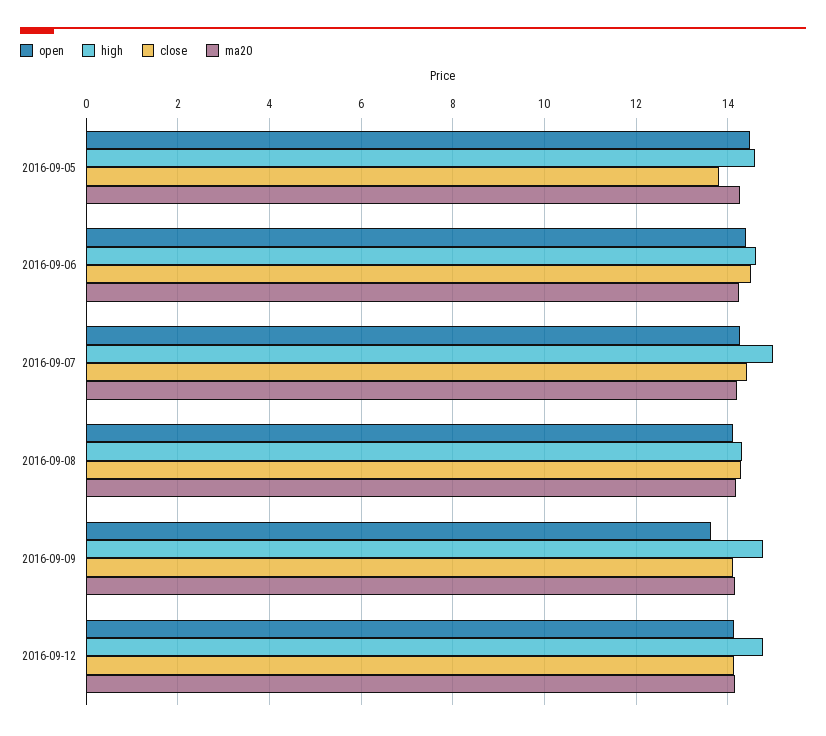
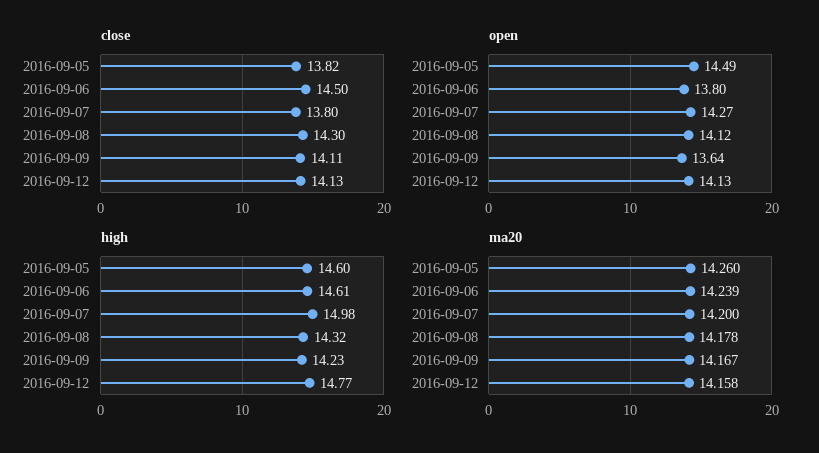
open, 2016-09-06: 14.4 -> 13.8
close, 2016-09-07: 14.4 -> 13.8
high, 2016-09-09: 14.8 -> 14.23

